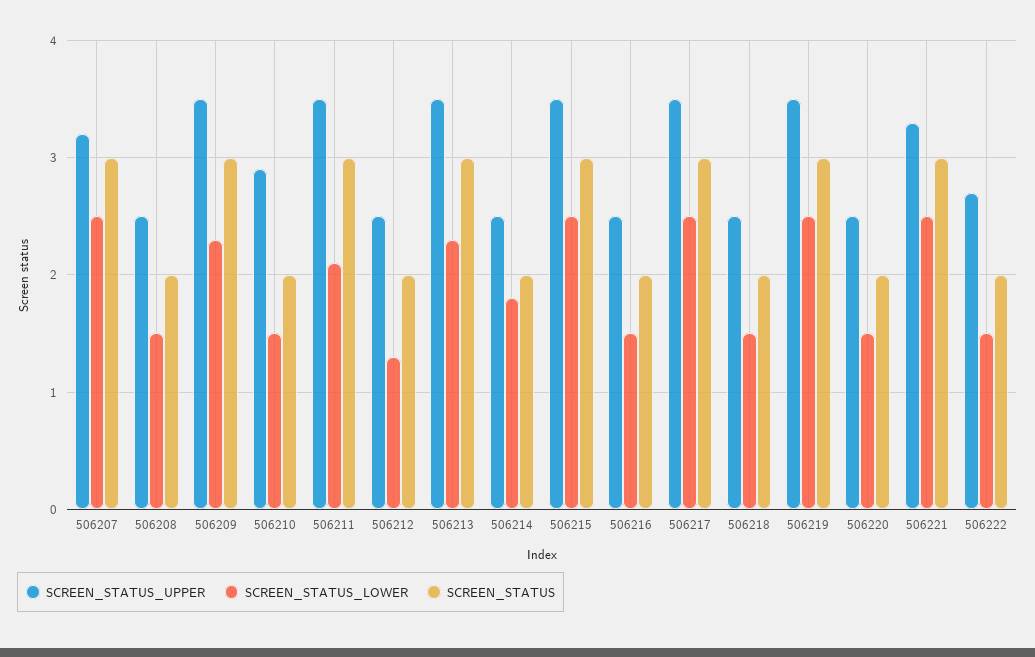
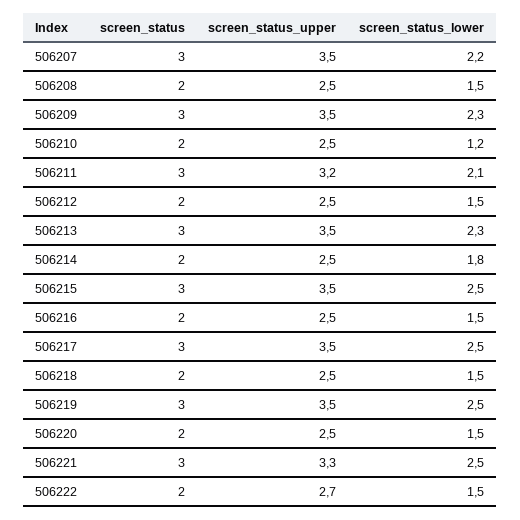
SCREEN_STATUS_UPPER, 506207: 3.2 -> 3.5
SCREEN_STATUS_LOWER, 506207: 2.5 -> 2.2
SCREEN_STATUS_UPPER, 506210: 2.9 -> 2.5
SCREEN_STATUS_LOWER, 506210: 1.5 -> 1.2
SCREEN_STATUS_UPPER, 506211: 3.5 -> 3.2
SCREEN_STATUS_LOWER, 506212: 1.3 -> 1.5

